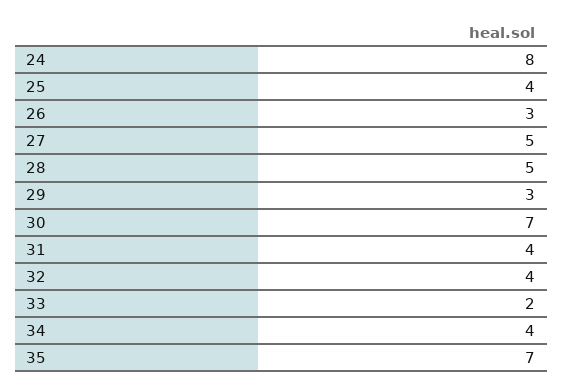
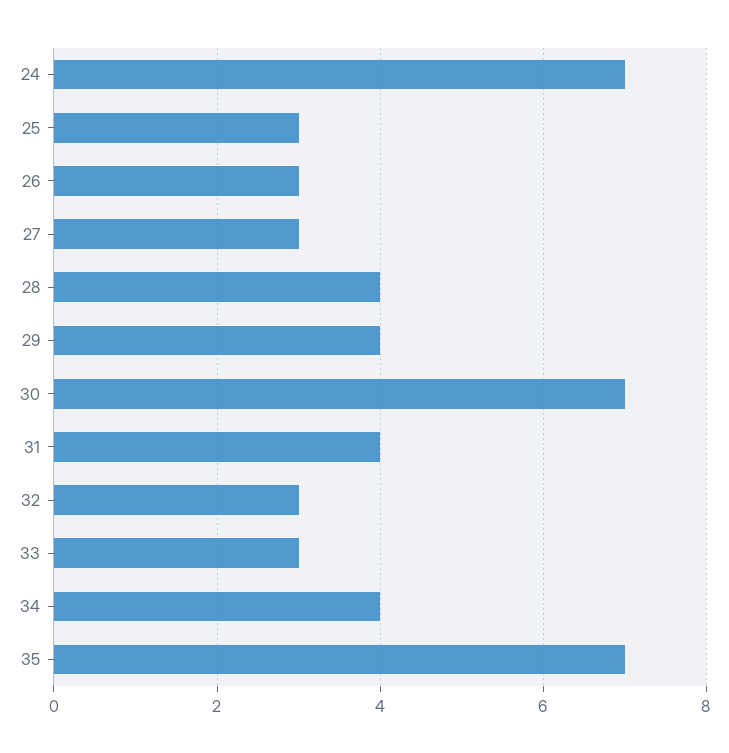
24: 8 -> 7
25: 4 -> 3
27: 5 -> 3
28: 5 -> 4
29: 3 -> 4
32: 4 -> 3
33: 2 -> 3

